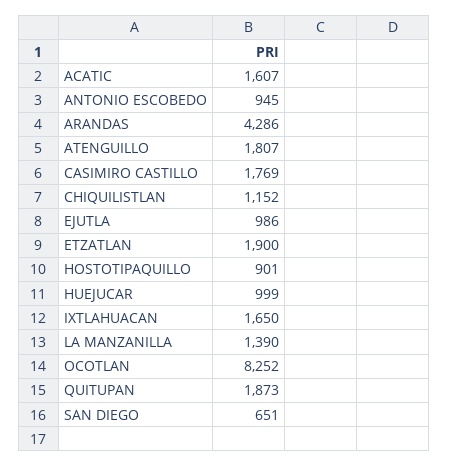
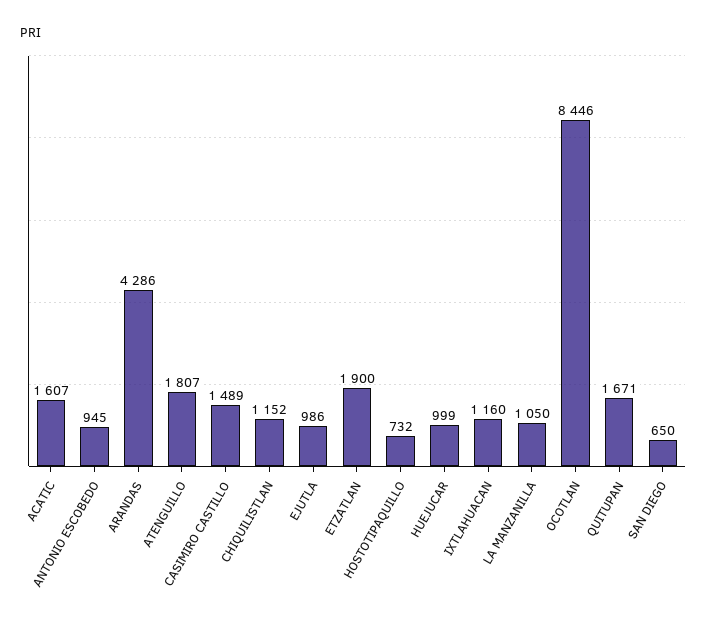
CASIMIRO CASTILLO: 1769 -> 1489
HOSTOTIPAQUILLO: 901 -> 732
IXTLAHUACAN: 1650 -> 1160
LA MANZANILLA: 1390 -> 1050
OCOTLAN: 8252 -> 8446
QUITUPAN: 1873 -> 1671
SAN DIEGO: 651 -> 650

